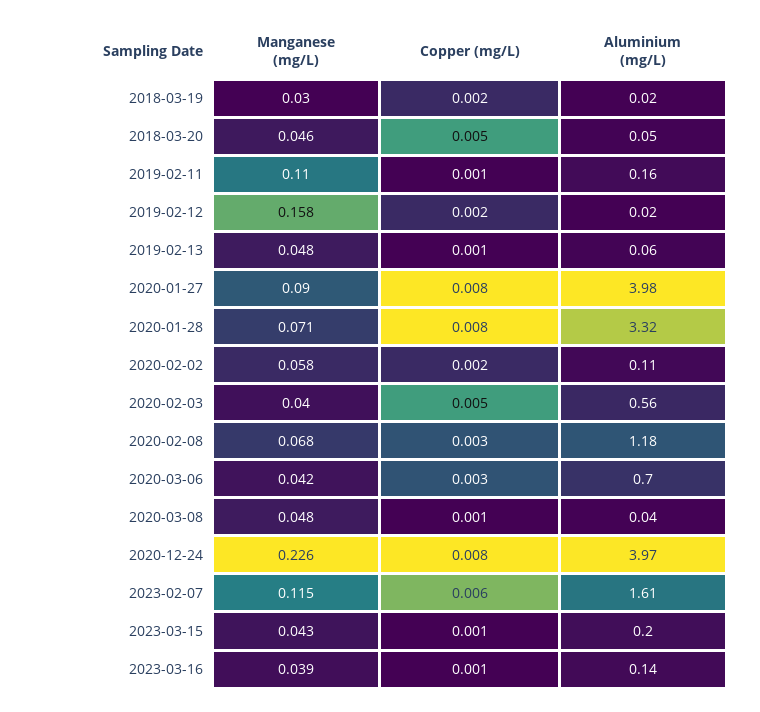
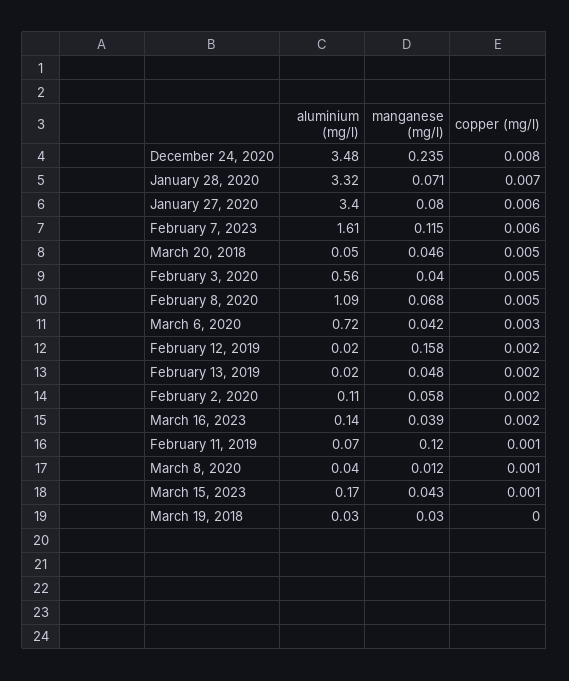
Copper (mg/L), 2018-03-19: 0.002 -> 0
Aluminium (mg/L), 2018-03-19: 0.02 -> 0.03
Manganese (mg/L), 2019-02-11: 0.11 -> 0.12
Aluminium (mg/L), 2019-02-11: 0.16 -> 0.07
Copper (mg/L), 2019-02-13: 0.001 -> 0.002
Aluminium (mg/L), 2019-02-13: 0.06 -> 0.02
Manganese (mg/L), 2020-01-27: 0.09 -> 0.08
Copper (mg/L), 2020-01-27: 0.008 -> 0.006
Aluminium (mg/L), 2020-01-27: 3.98 -> 3.4
Copper (mg/L), 2020-01-28: 0.008 -> 0.007
Copper (mg/L), 2020-02-08: 0.003 -> 0.005
Aluminium (mg/L), 2020-02-08: 1.18 -> 1.09
Aluminium (mg/L), 2020-03-06: 0.7 -> 0.72
Manganese (mg/L), 2020-03-08: 0.048 -> 0.012
Manganese (mg/L), 2020-12-24: 0.226 -> 0.235
Aluminium (mg/L), 2020-12-24: 3.97 -> 3.48
Aluminium (mg/L), 2023-03-15: 0.2 -> 0.17
Copper (mg/L), 2023-03-16: 0.001 -> 0.002

